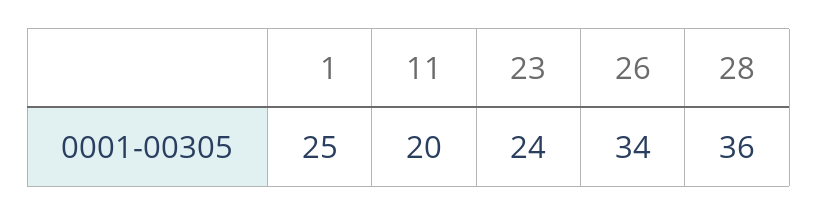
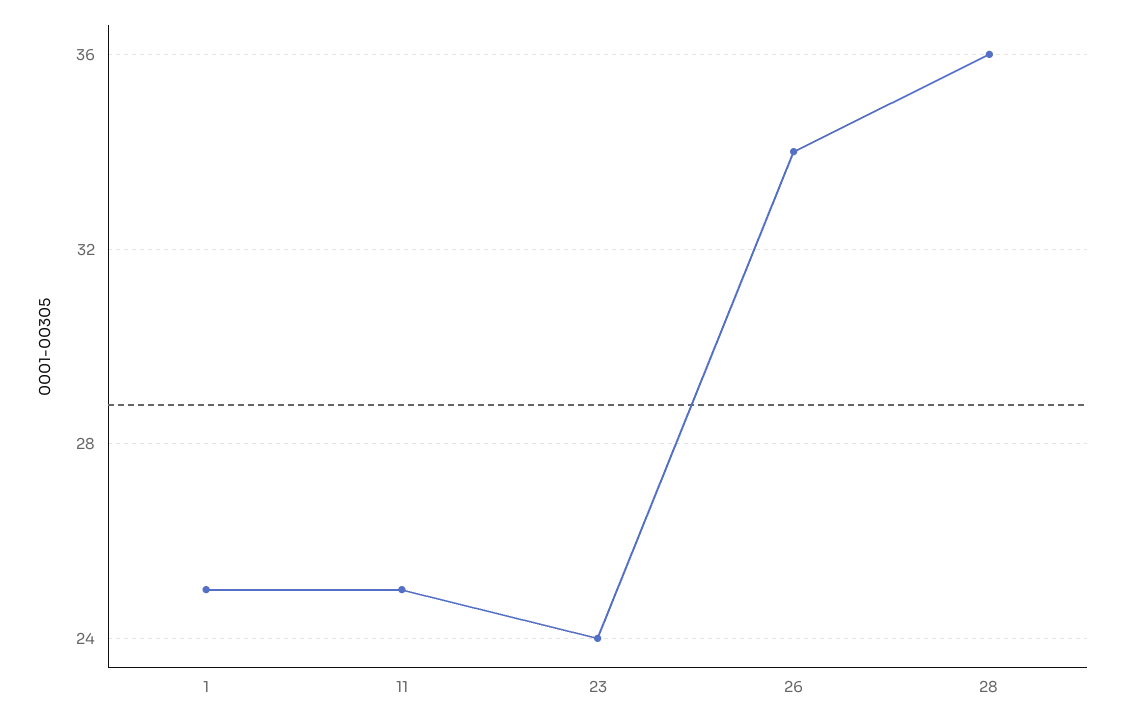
11: 20 -> 25

